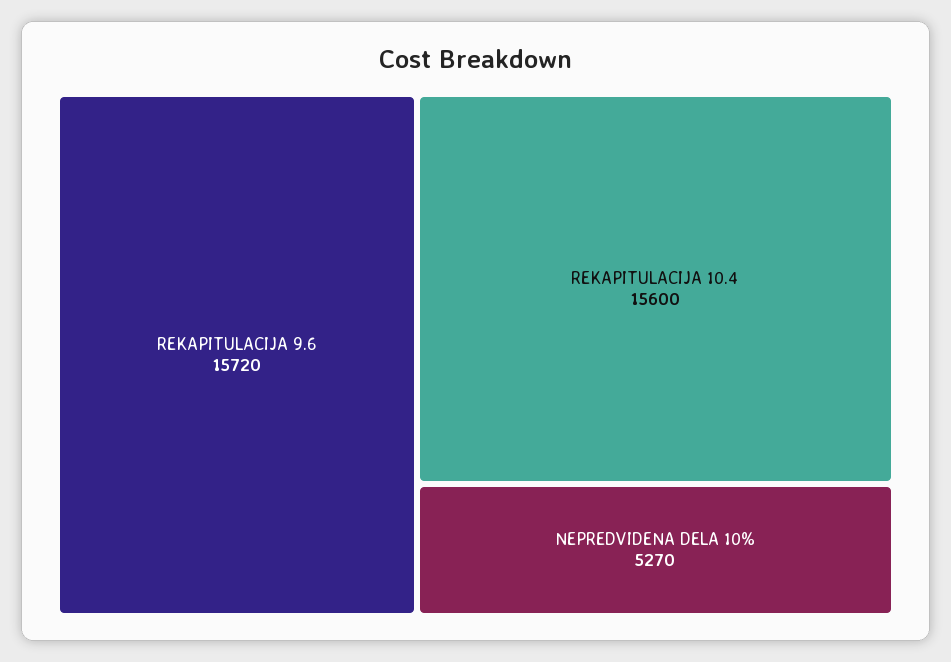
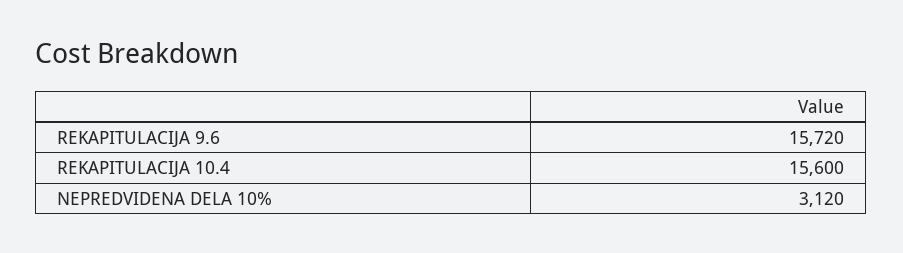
NEPREDVIDENA DELA 10%: 5270 -> 3120

